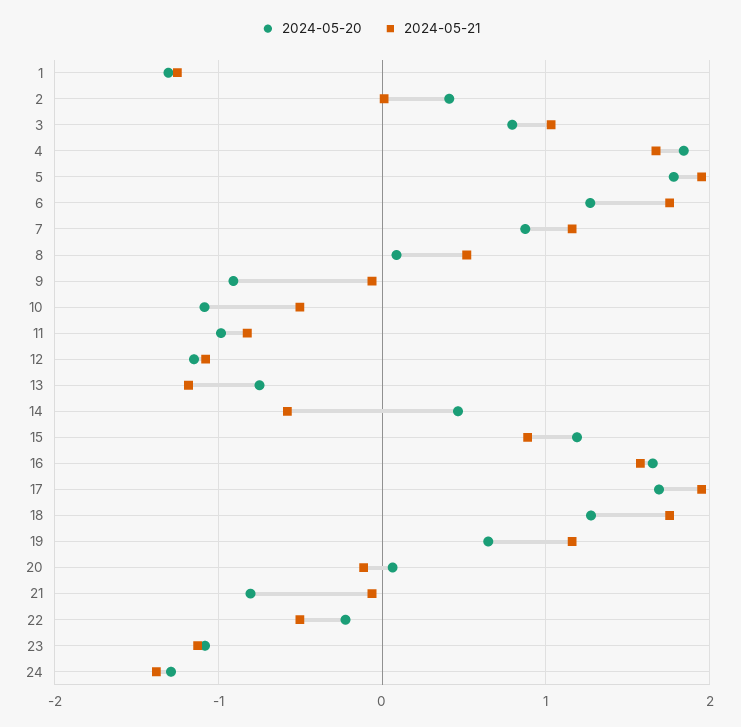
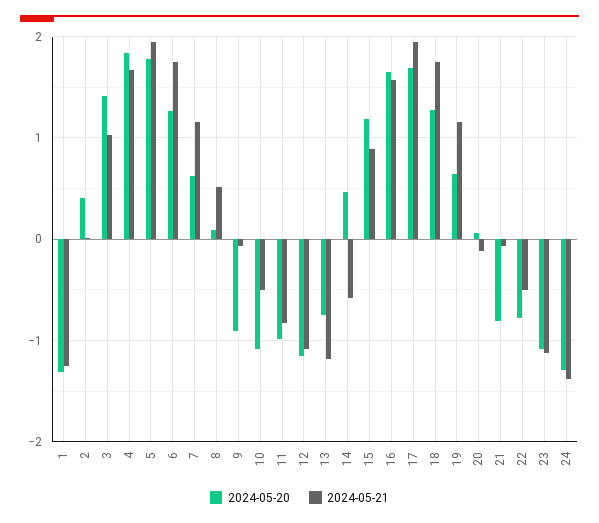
2024-05-20, 3: 0.8 -> 1.4
2024-05-20, 7: 0.9 -> 0.6
2024-05-20, 22: -0.2 -> -0.8

